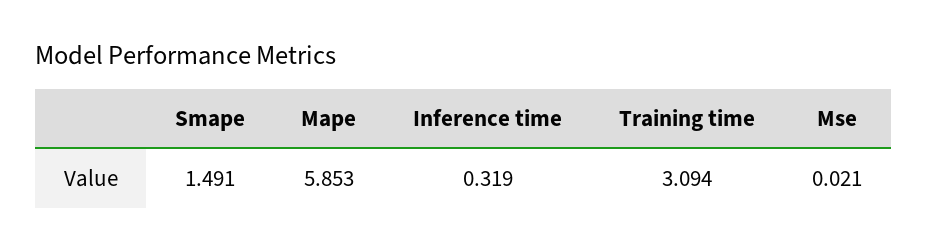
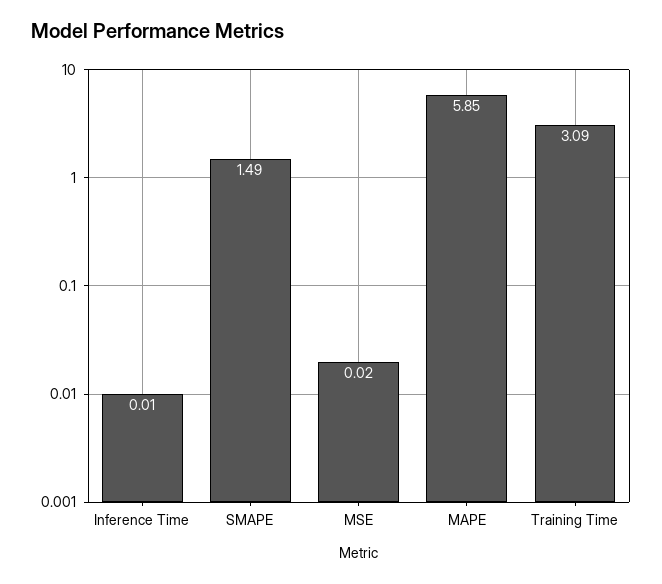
Inference time: 0.319 -> 0.01

